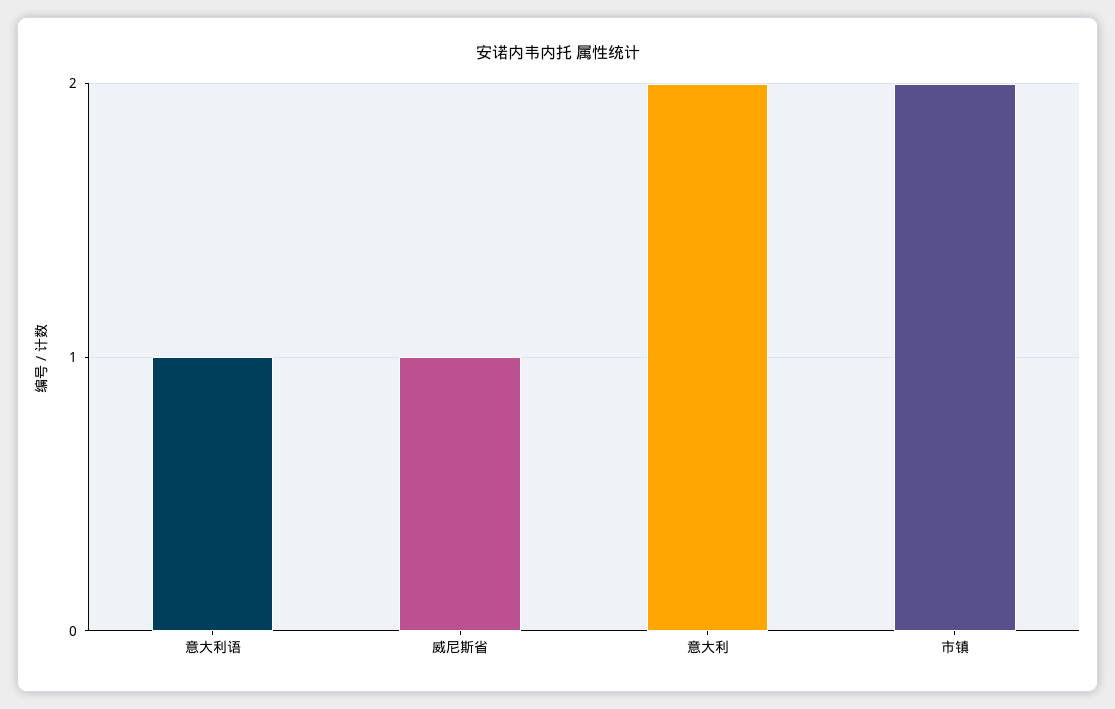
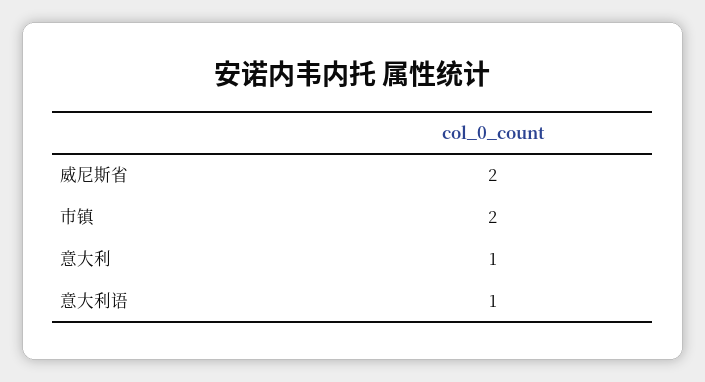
威尼斯省: 1 -> 2
意大利: 2 -> 1

